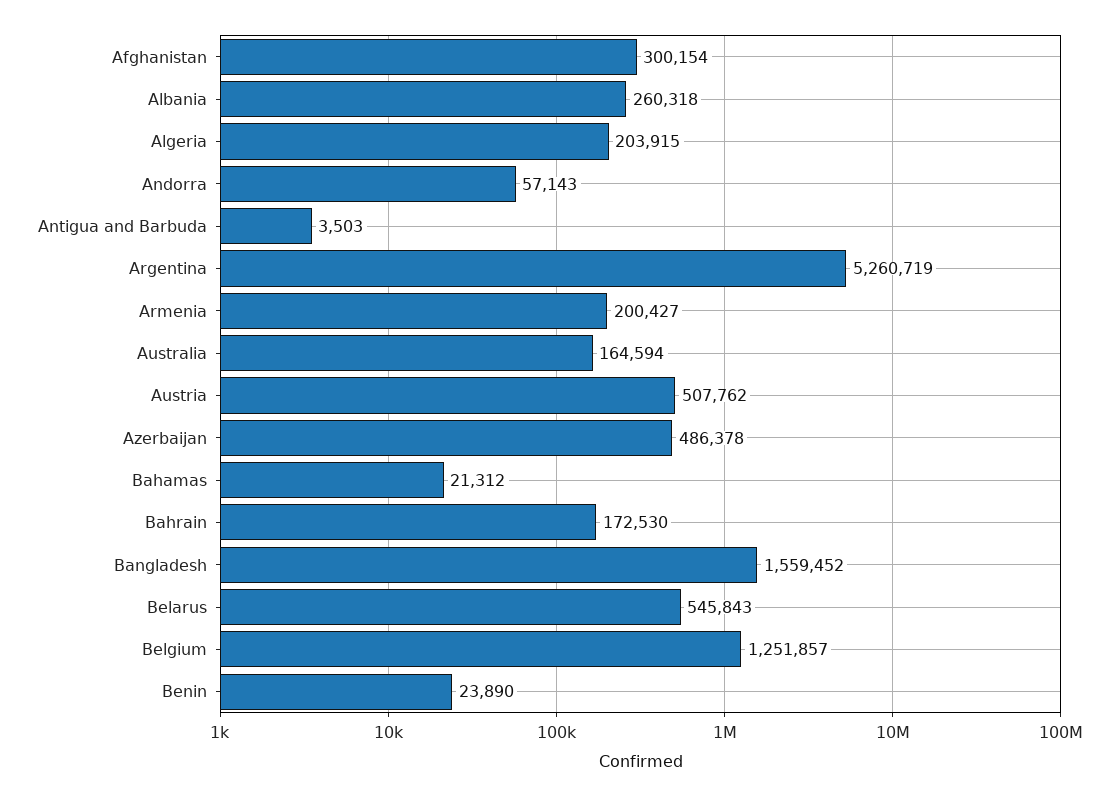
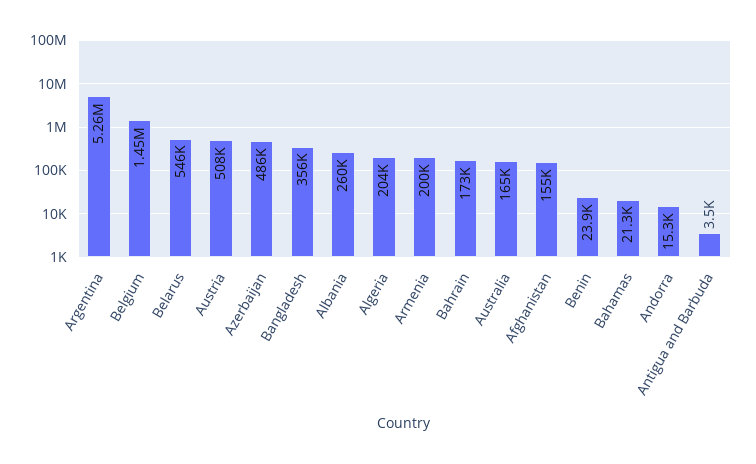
Afghanistan: 300154 -> 155000
Andorra: 57143 -> 15300
Bangladesh: 1559452 -> 356000
Belgium: 1251857 -> 1450000

